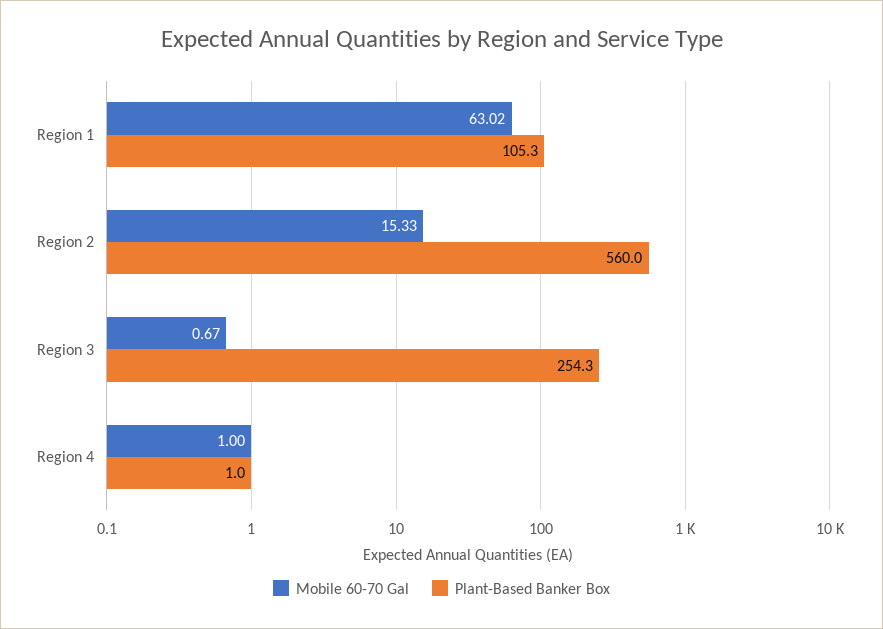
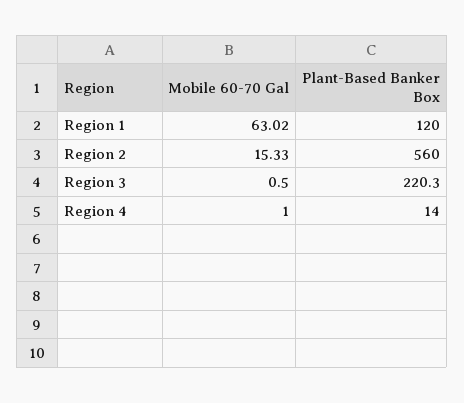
Plant-Based Banker Box, Region 1: 105.3 -> 120
Mobile 60-70 Gal, Region 3: 0.67 -> 0.5
Plant-Based Banker Box, Region 3: 254.3 -> 220.3
Plant-Based Banker Box, Region 4: 1 -> 14

